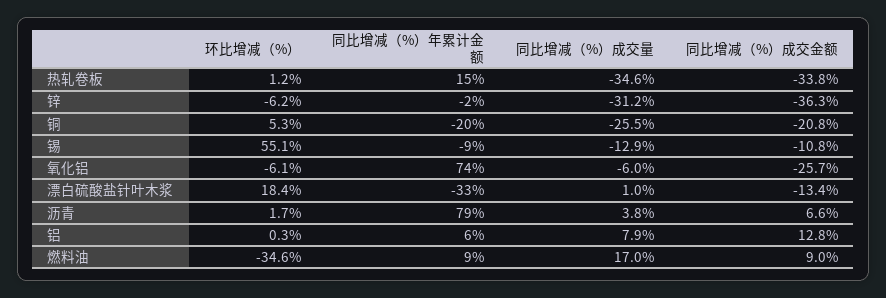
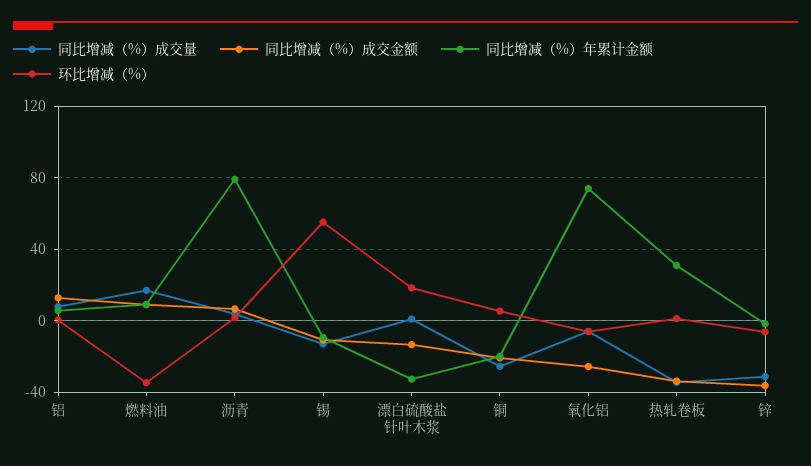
同比增减（%）年累计金额, 热轧卷板: 15 -> 30

